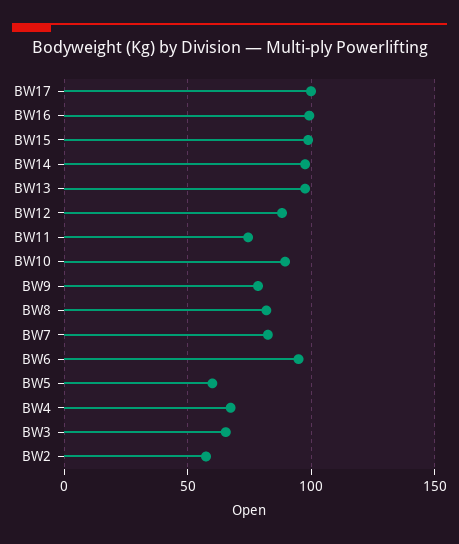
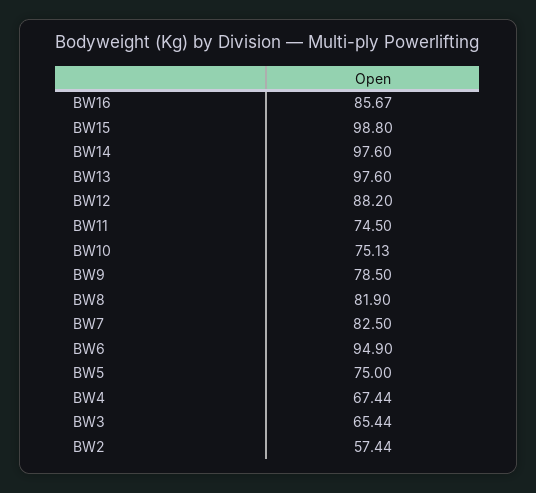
BW17: 100 -> none
BW16: 100 -> 85.67
BW10: 90 -> 75.13
BW5: 60 -> 75

